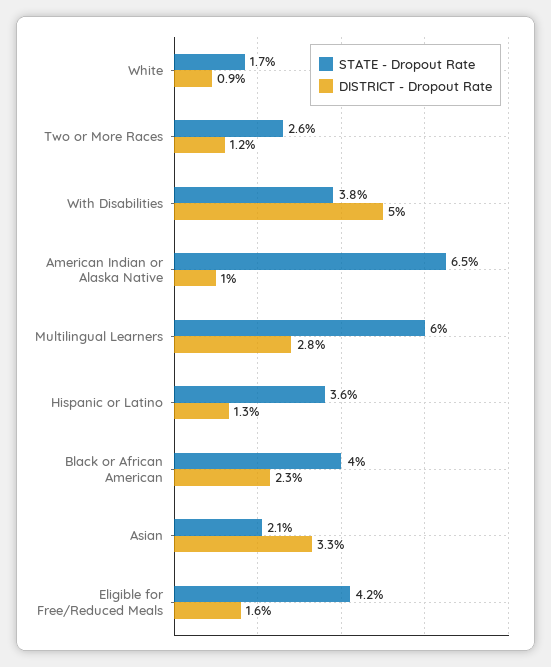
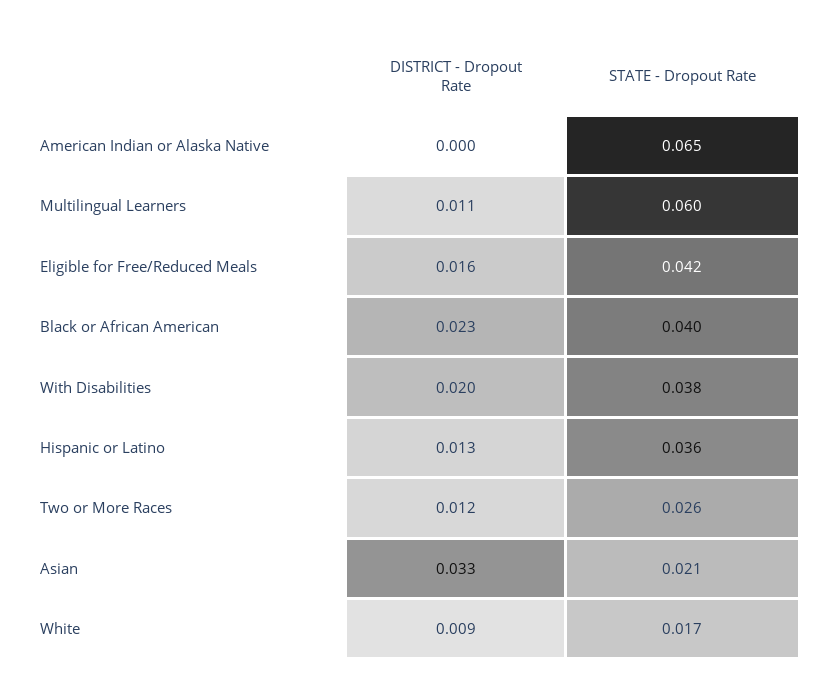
DISTRICT - Dropout Rate, With Disabilities: 0.05 -> 0.02
DISTRICT - Dropout Rate, American Indian or Alaska Native: 0.01 -> 0
DISTRICT - Dropout Rate, Multilingual Learners: 0.028 -> 0.011

